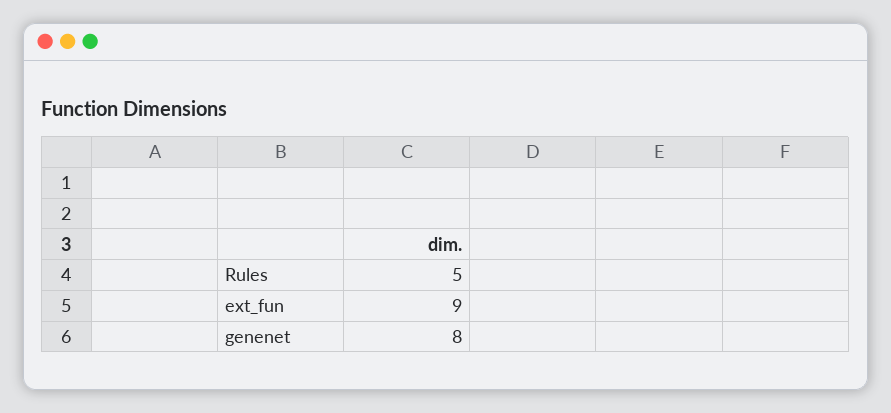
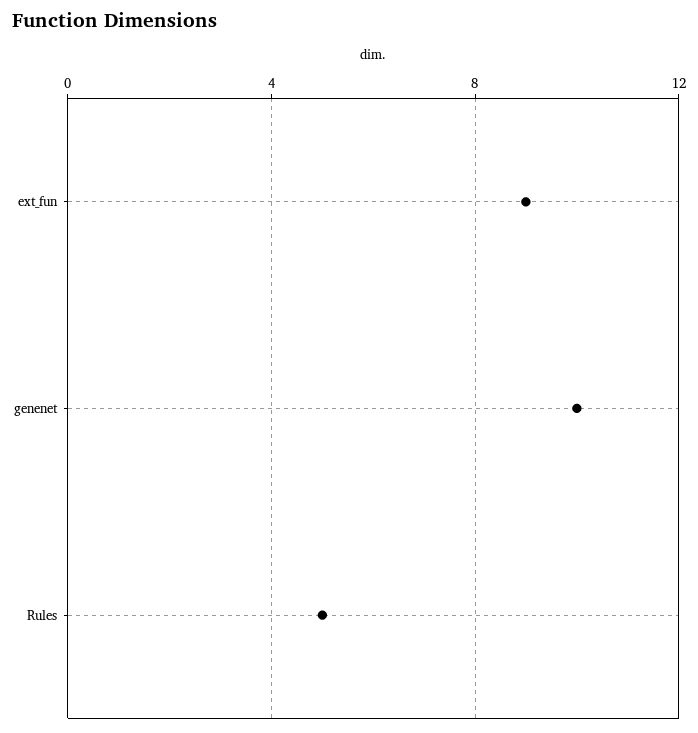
genenet: 8 -> 10

